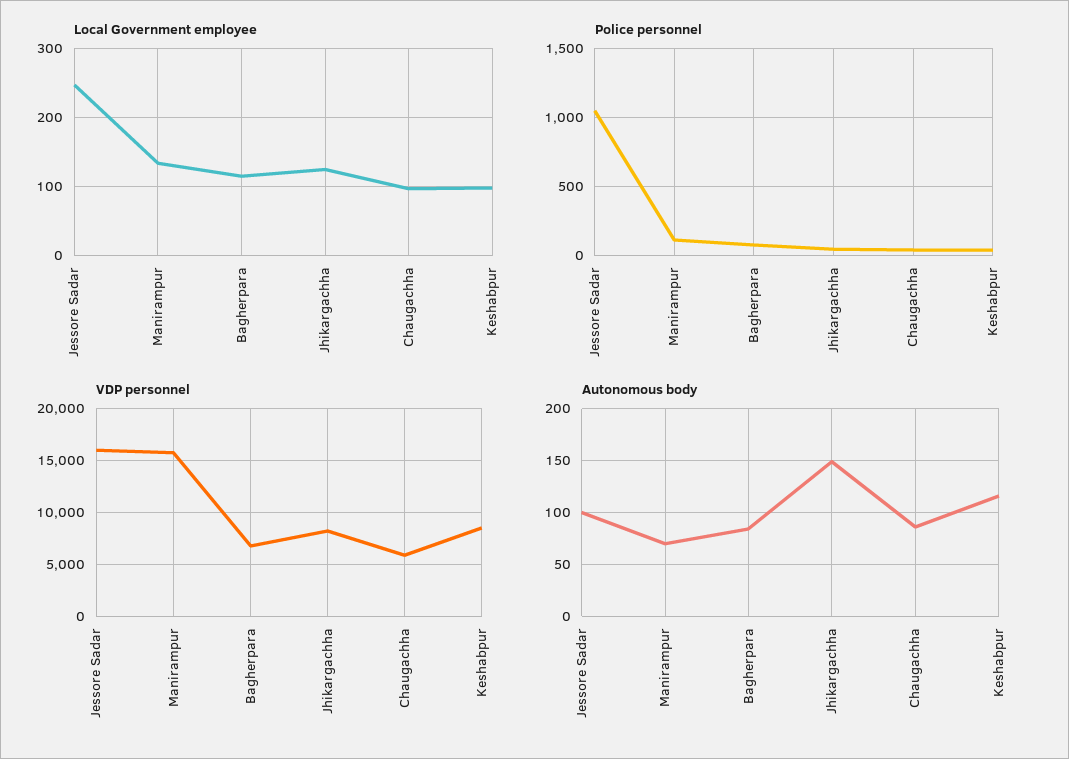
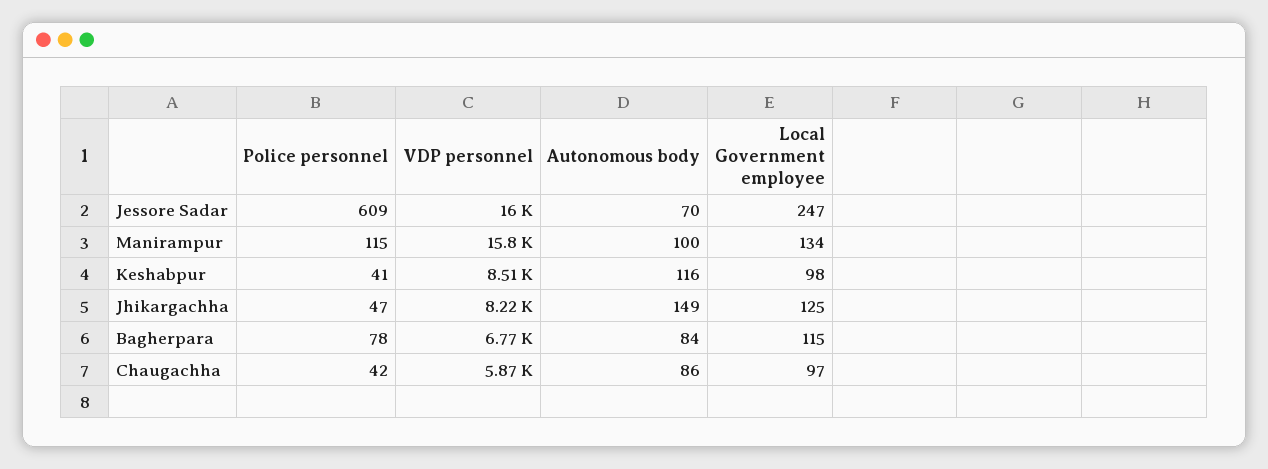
Police personnel, Jessore Sadar: 1050 -> 609
Autonomous body, Jessore Sadar: 100 -> 70
Autonomous body, Manirampur: 70 -> 100

